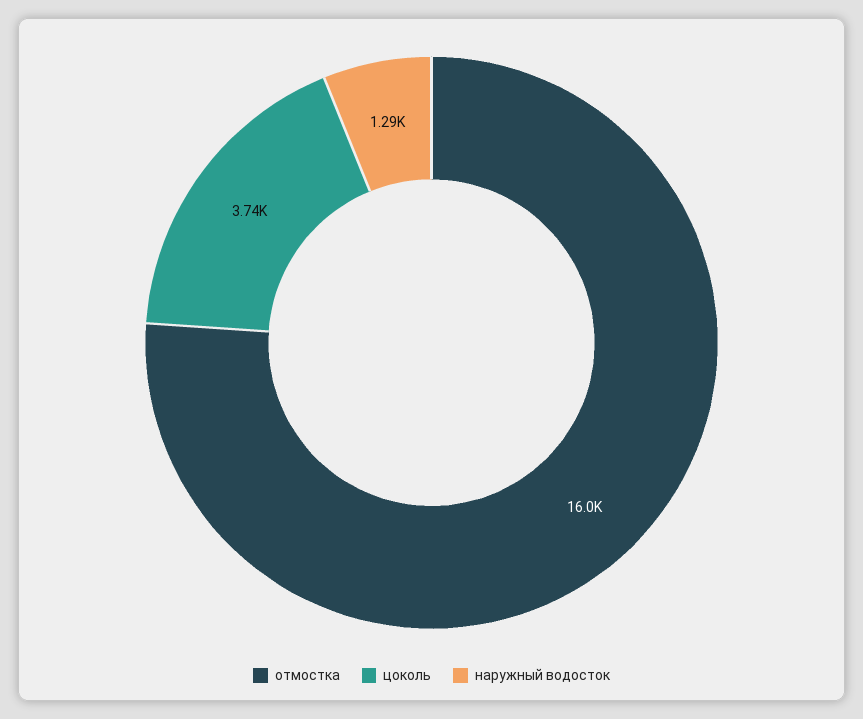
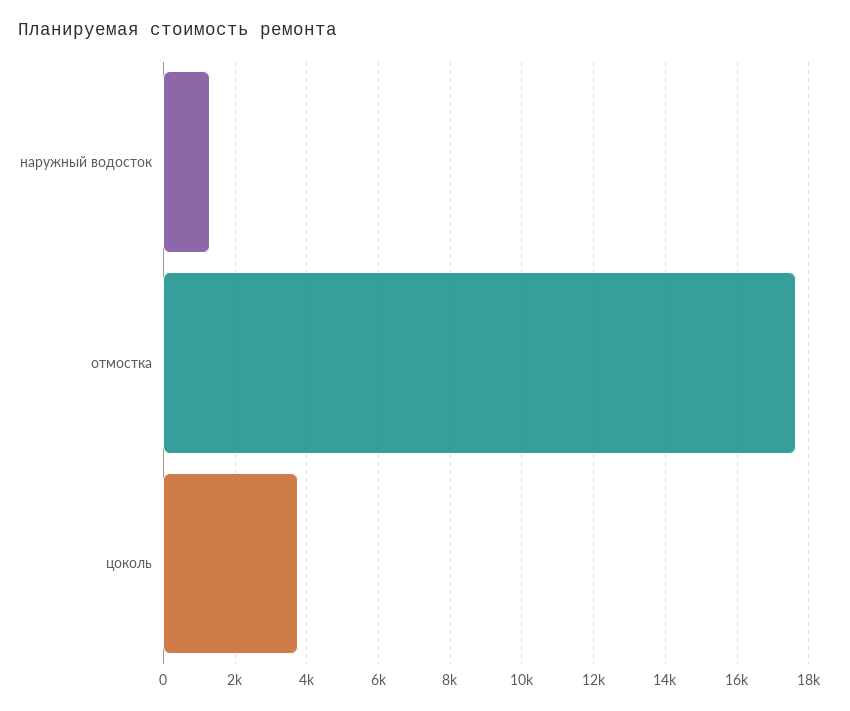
отмостка: 16000 -> 17600

